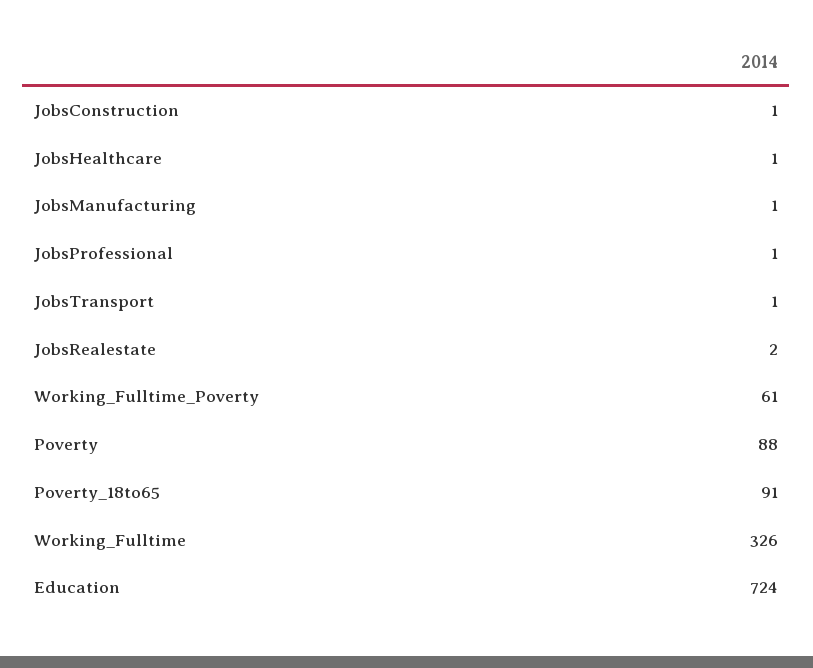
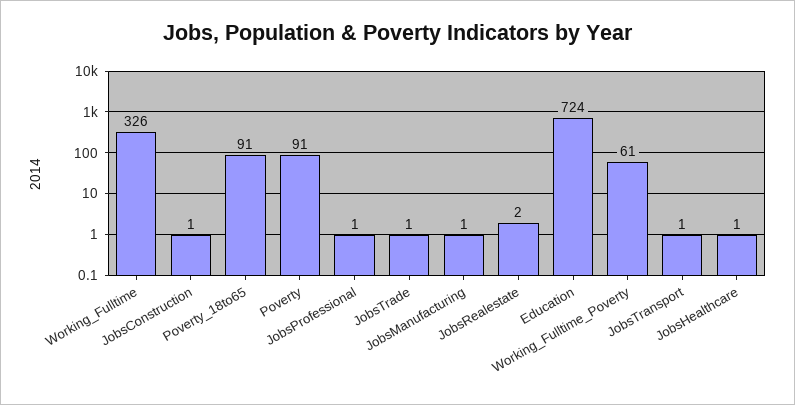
Poverty: 88 -> 91
JobsTrade: none -> 1

